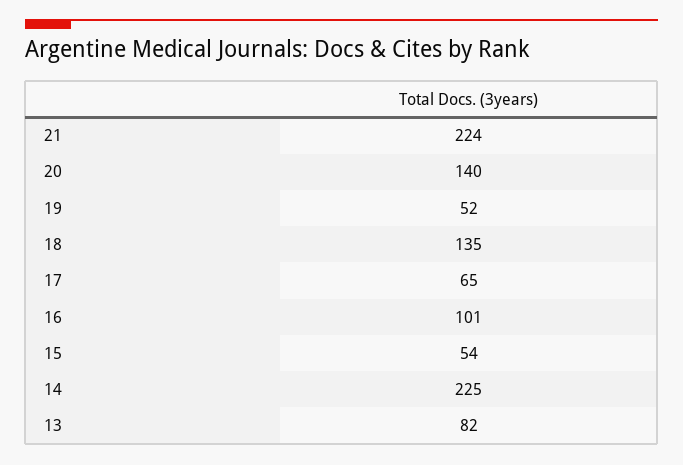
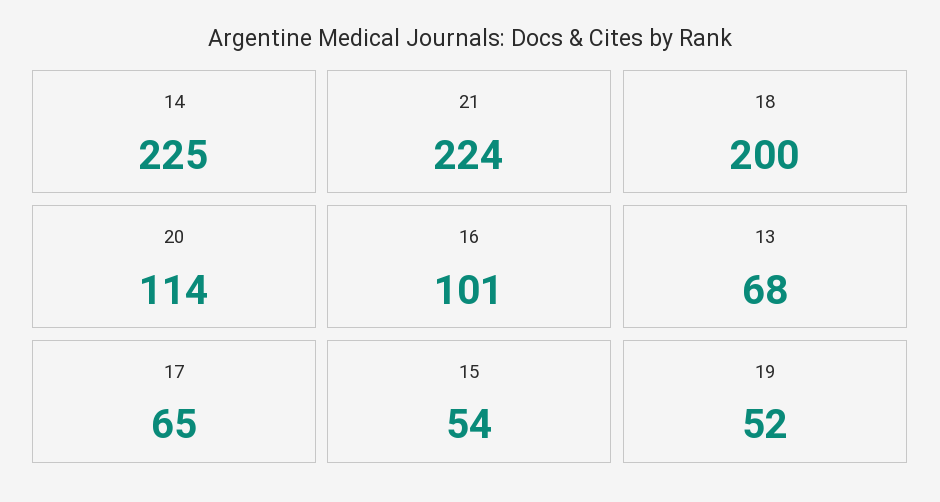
20: 140 -> 114
18: 135 -> 200
13: 82 -> 68

